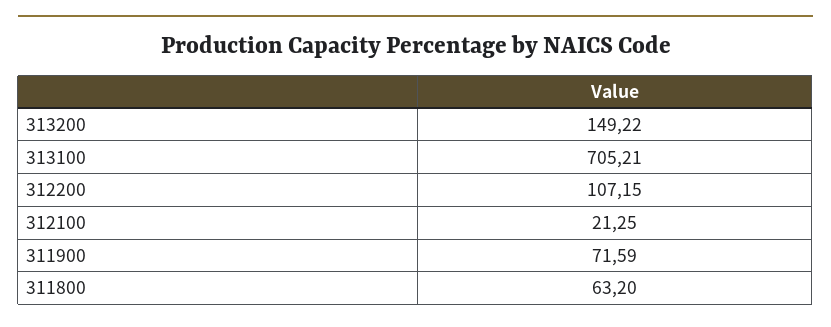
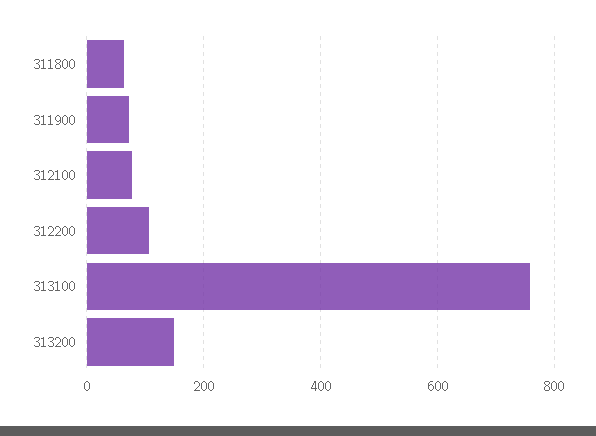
313100: 705.21 -> 760
312100: 21.25 -> 80

